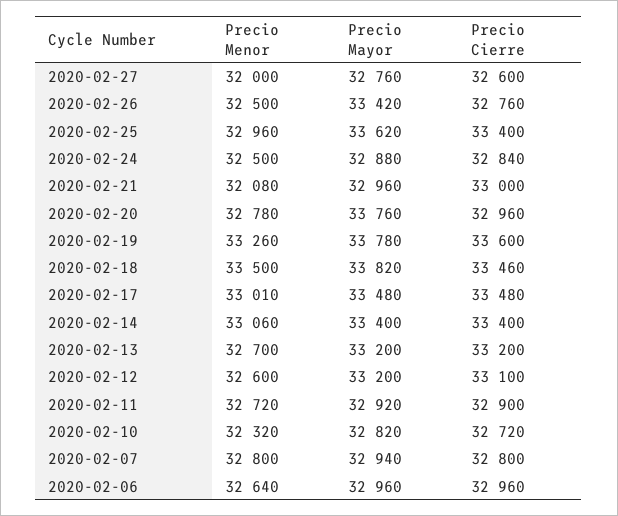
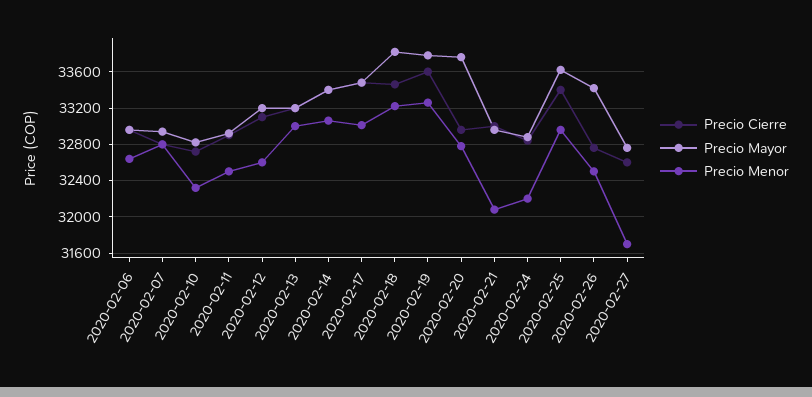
Precio Menor, 2020-02-27: 32000 -> 31700
Precio Menor, 2020-02-24: 32500 -> 32200
Precio Menor, 2020-02-18: 33500 -> 33200
Precio Menor, 2020-02-13: 32700 -> 33000
Precio Menor, 2020-02-11: 32720 -> 32500

